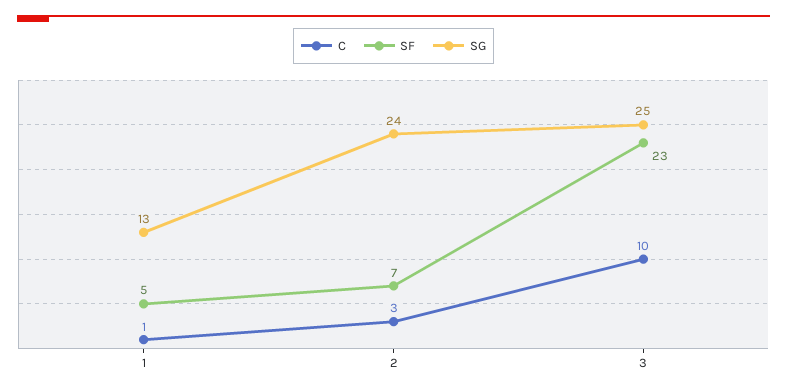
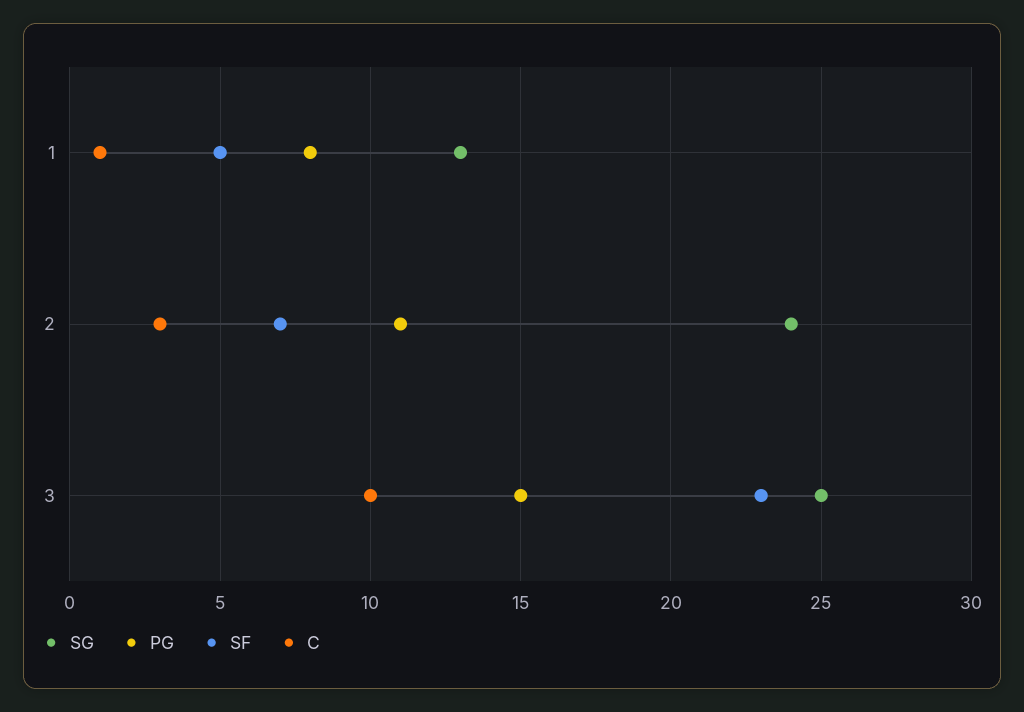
PG, 1: none -> 8
PG, 2: none -> 11
PG, 3: none -> 15

